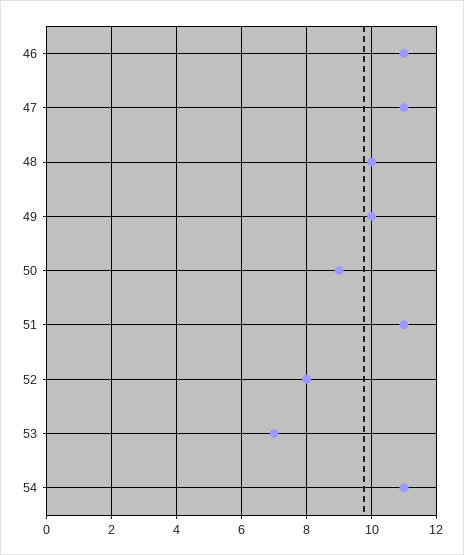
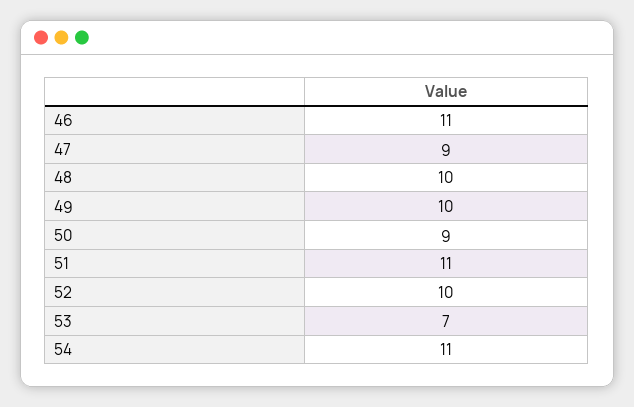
47: 11 -> 9
52: 8 -> 10

